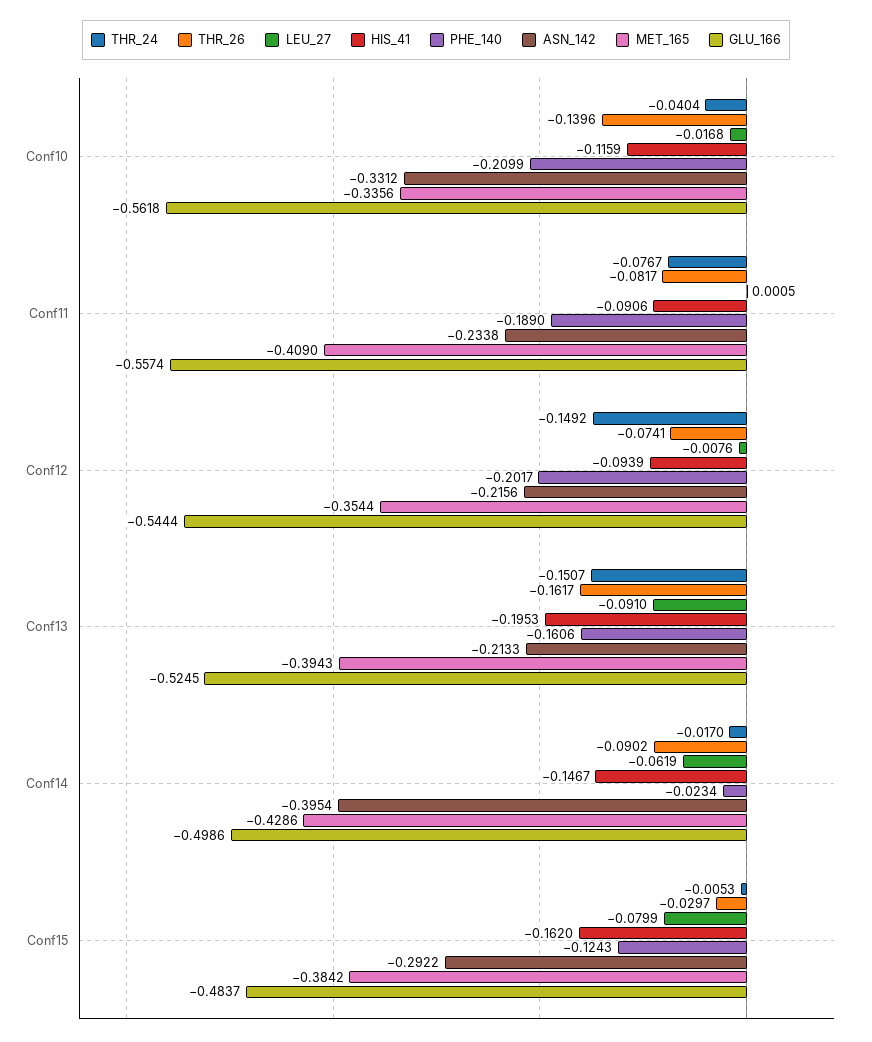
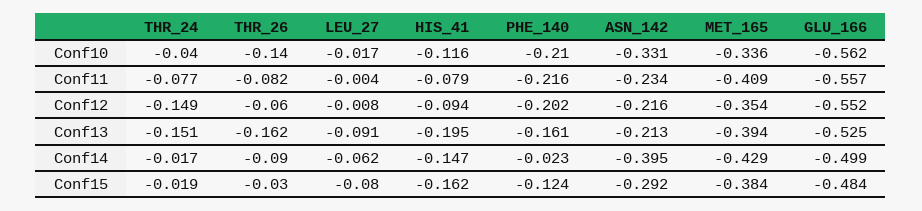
LEU_27, Conf11: 0.0005 -> -0.004
HIS_41, Conf11: -0.0906 -> -0.079
PHE_140, Conf11: -0.189 -> -0.216
THR_26, Conf12: -0.0741 -> -0.06
GLU_166, Conf12: -0.5444 -> -0.552
THR_24, Conf15: -0.0053 -> -0.019

